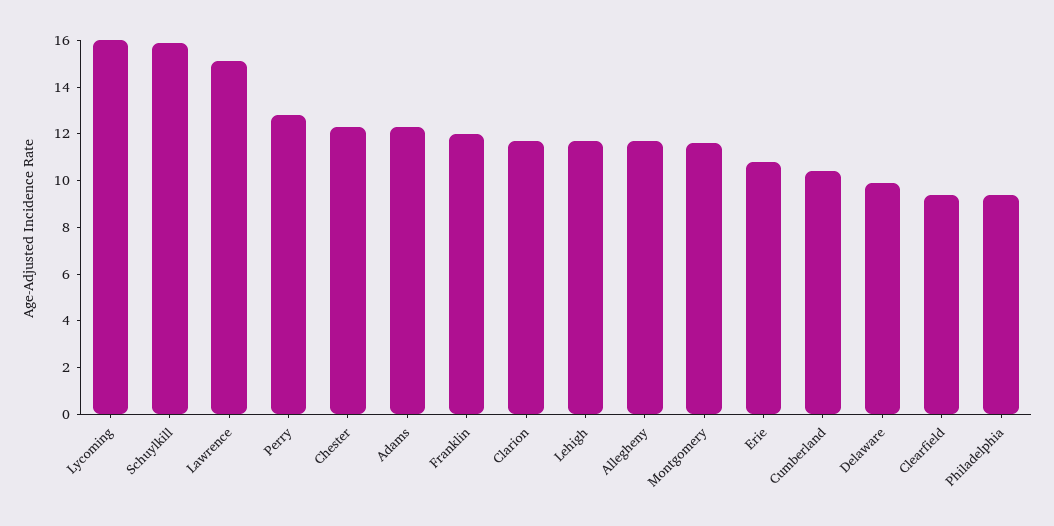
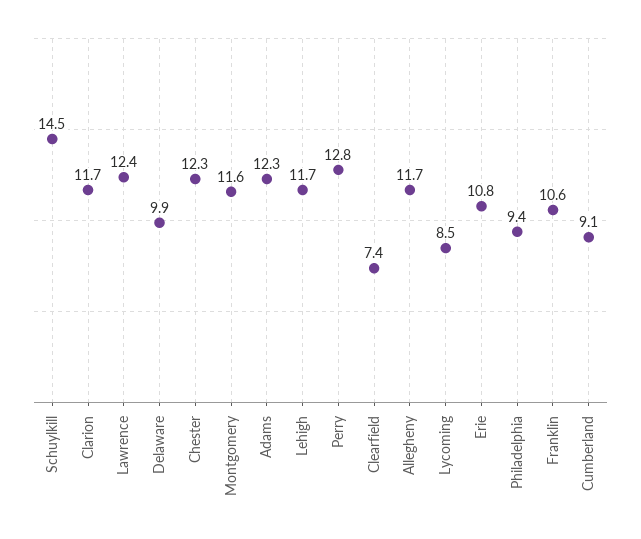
Lycoming: 16 -> 8.5
Schuylkill: 16 -> 14.5
Lawrence: 15 -> 12.4
Franklin: 12 -> 10.6
Cumberland: 10.5 -> 9.1
Clearfield: 9.5 -> 7.4

